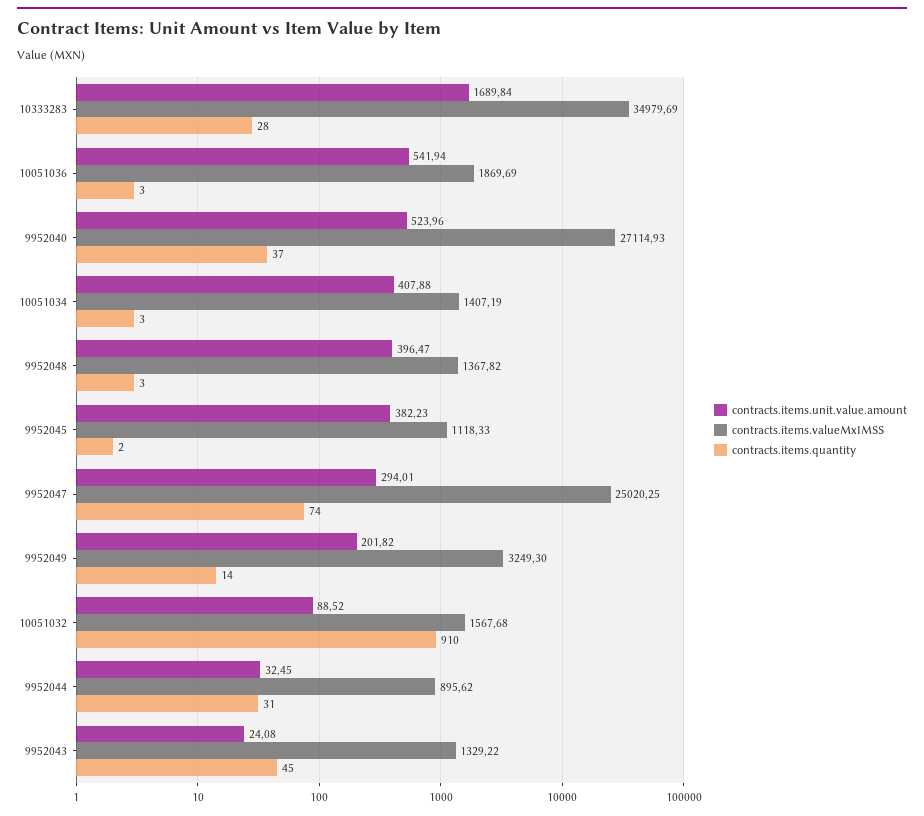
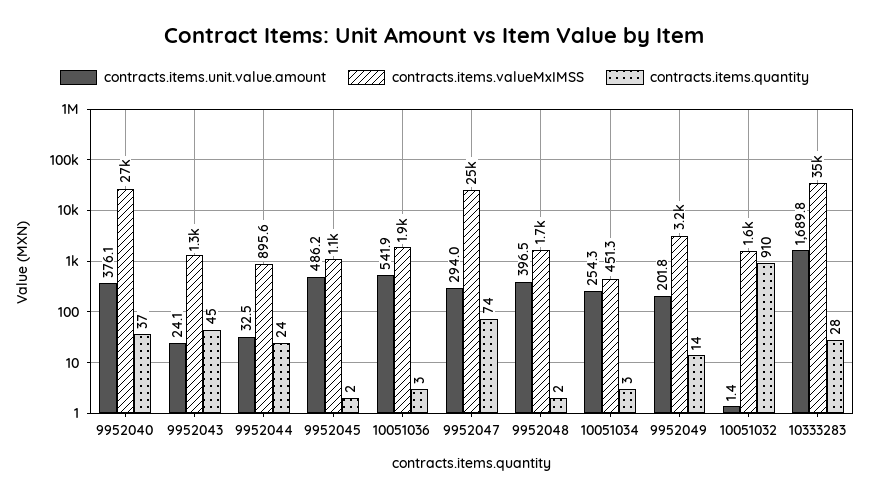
contracts.items.unit.value.amount, 9952040: 523.96 -> 376.1
contracts.items.unit.value.amount, 10051034: 407.88 -> 254.3
contracts.items.valueMxIMSS, 10051034: 1407.19 -> 451.3
contracts.items.valueMxIMSS, 9952048: 1367.82 -> 1700
contracts.items.quantity, 9952048: 3 -> 2
contracts.items.unit.value.amount, 9952045: 382.23 -> 486.2
contracts.items.unit.value.amount, 10051032: 88.52 -> 1.4
contracts.items.quantity, 9952044: 31 -> 24

